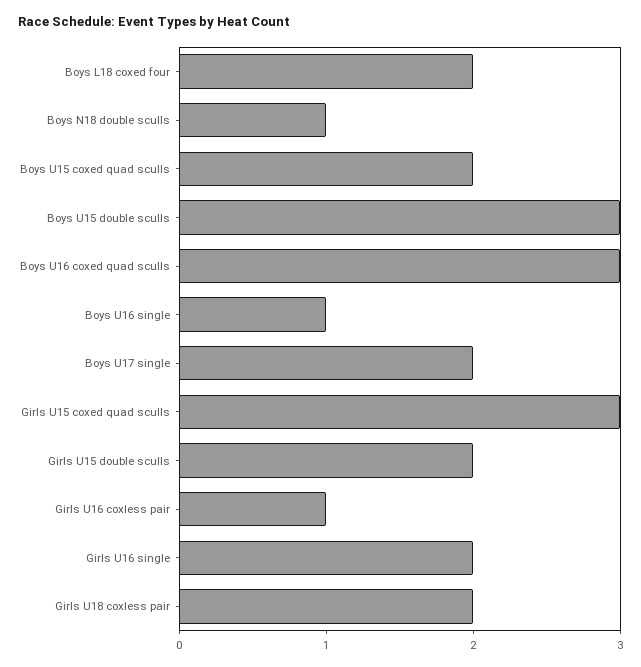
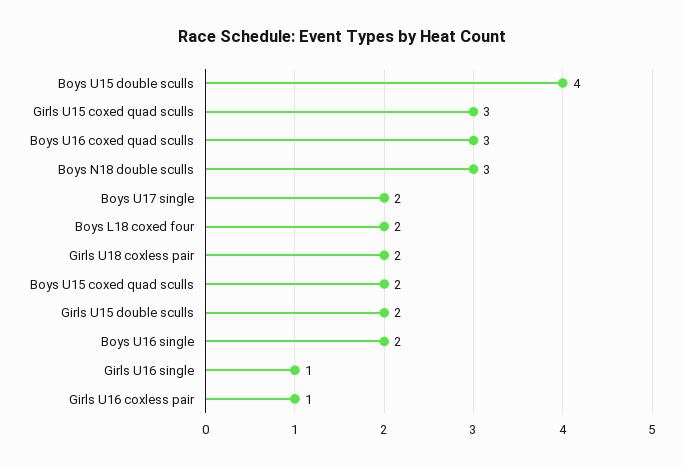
Boys N18 double sculls: 1 -> 3
Boys U15 double sculls: 3 -> 4
Boys U16 single: 1 -> 2
Girls U16 single: 2 -> 1

